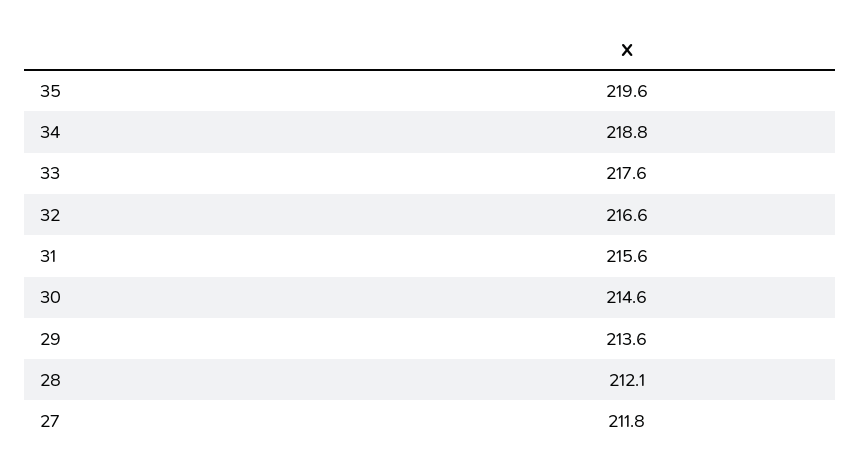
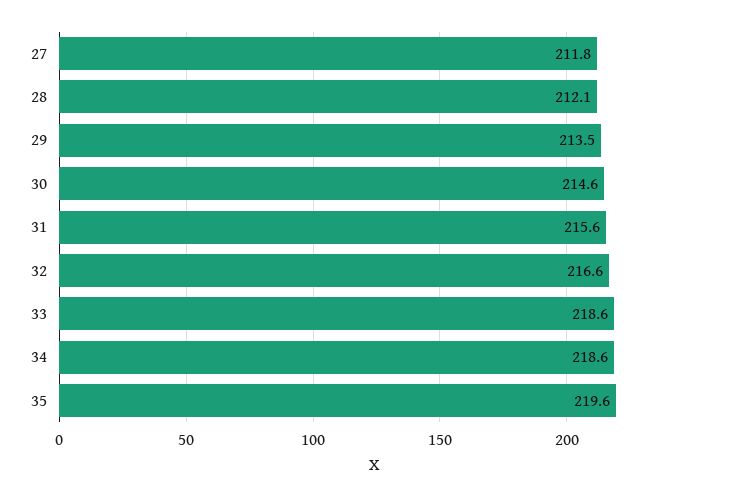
34: 218.8 -> 218.6
33: 217.6 -> 218.6
29: 213.6 -> 213.5

